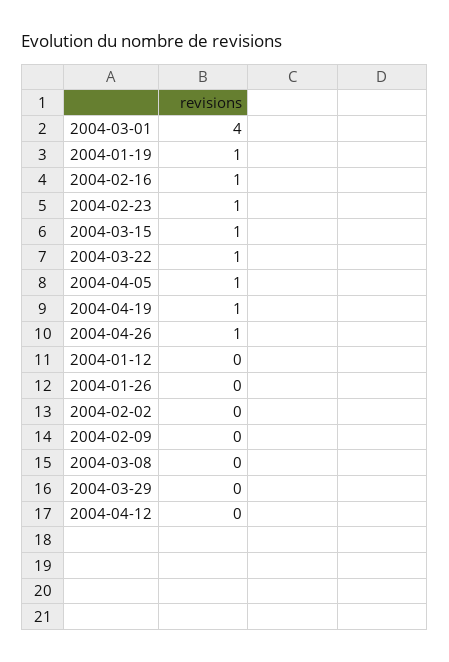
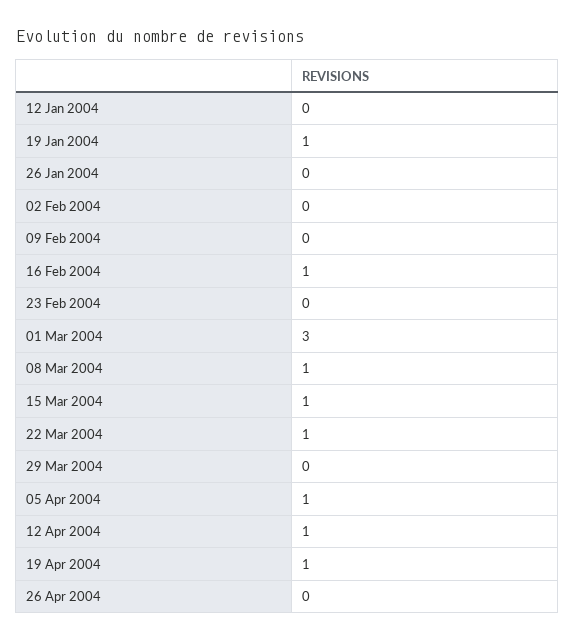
2004-03-01: 4 -> 3
2004-02-23: 1 -> 0
2004-04-26: 1 -> 0
2004-03-08: 0 -> 1
2004-04-12: 0 -> 1

